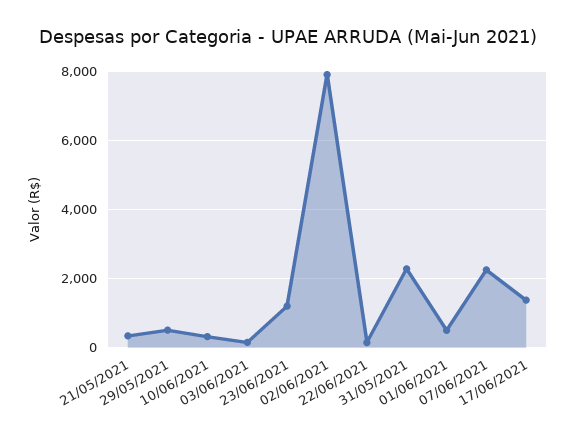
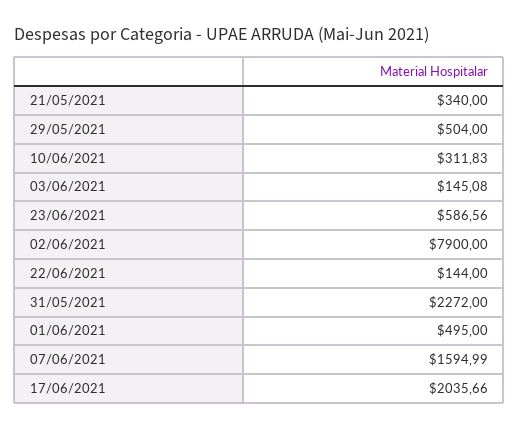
23/06/2021: 1200 -> 586.56
07/06/2021: 2200 -> 1594.99
17/06/2021: 1400 -> 2035.66

